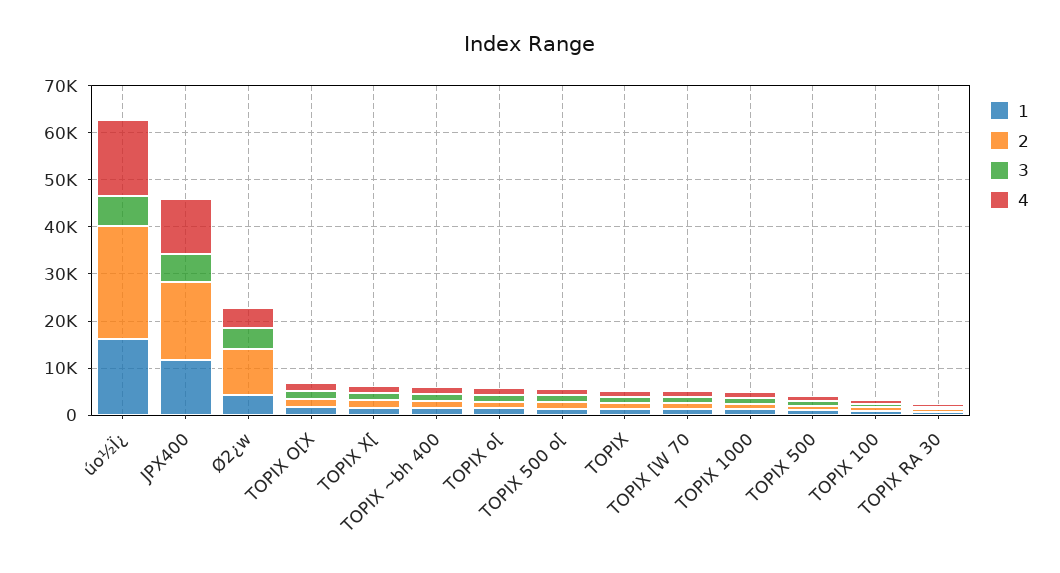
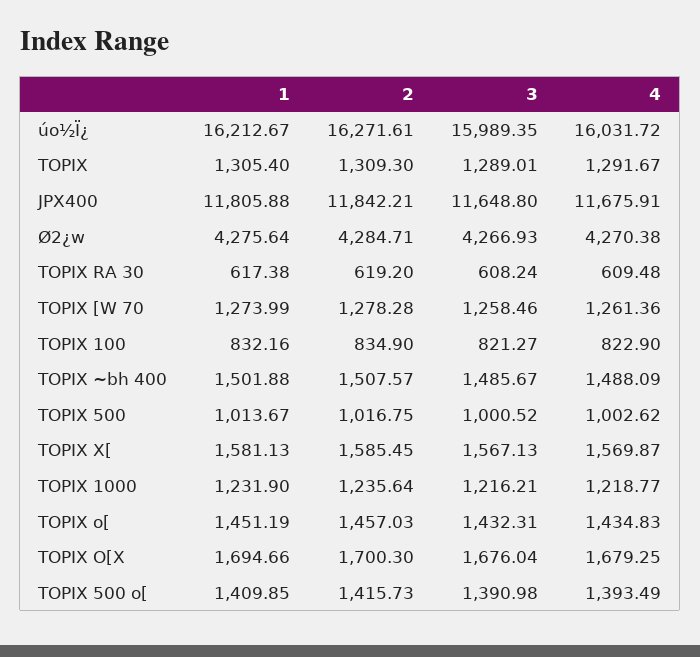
2, úo½Ï¿: 24000 -> 16271.61
3, úo½Ï¿: 6000 -> 15989.35
2, JPX400: 16000 -> 11842.21
3, JPX400: 6000 -> 11648.8
2, Ø2¿w: 10000 -> 4284.71

